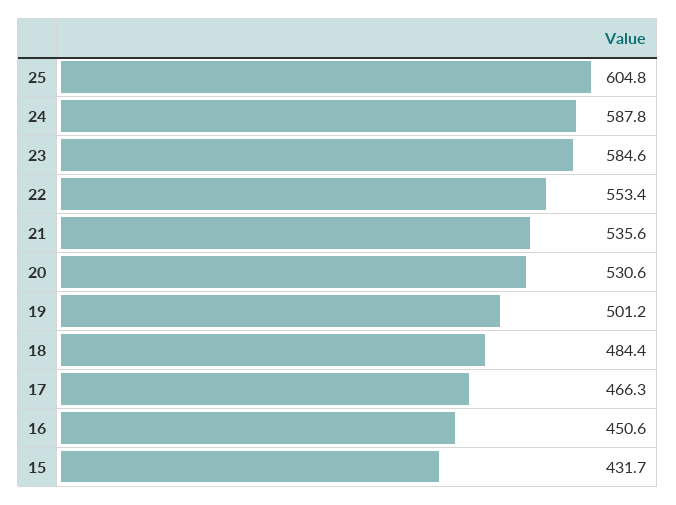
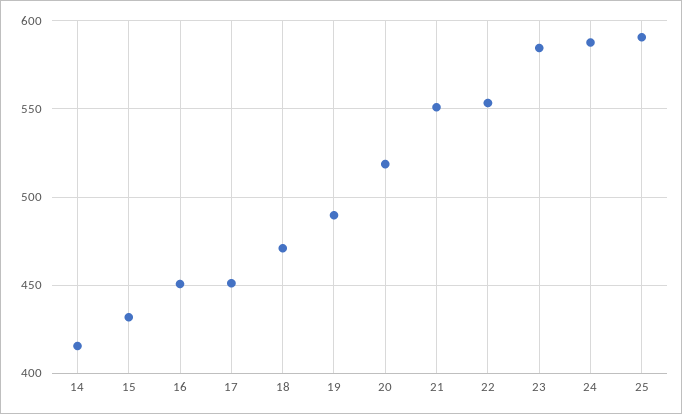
25: 604.8 -> 590
21: 535.6 -> 550
20: 530.6 -> 520
19: 501.2 -> 490
18: 484.4 -> 470
17: 466.3 -> 450
14: none -> 415

